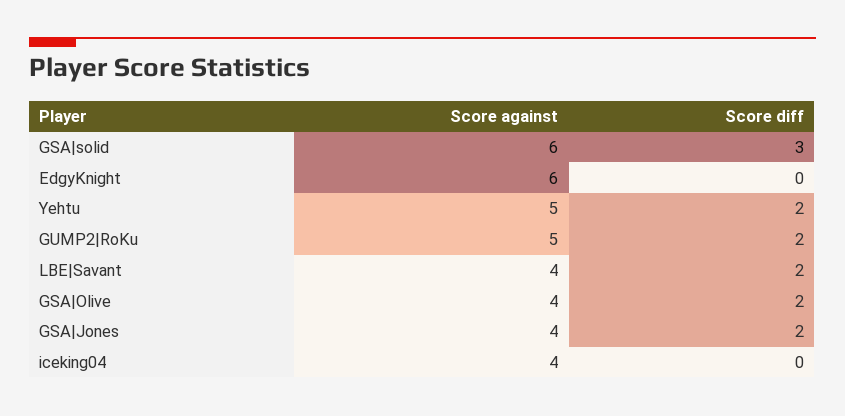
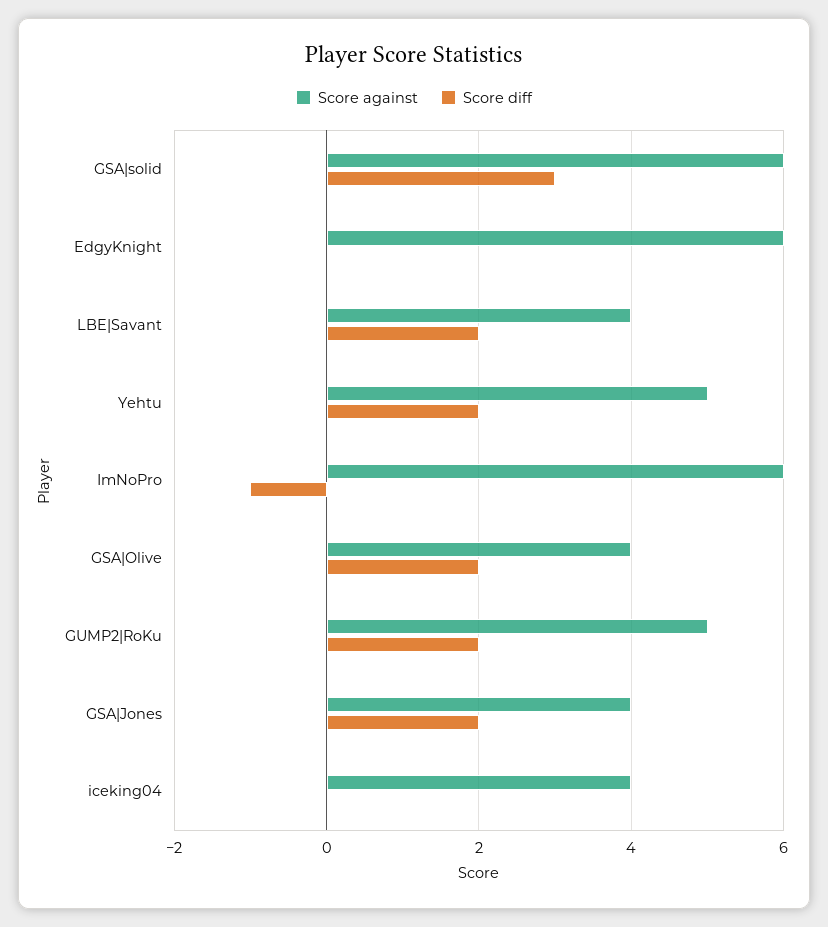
Score against, ImNoPro: none -> 6
Score diff, ImNoPro: none -> -1

